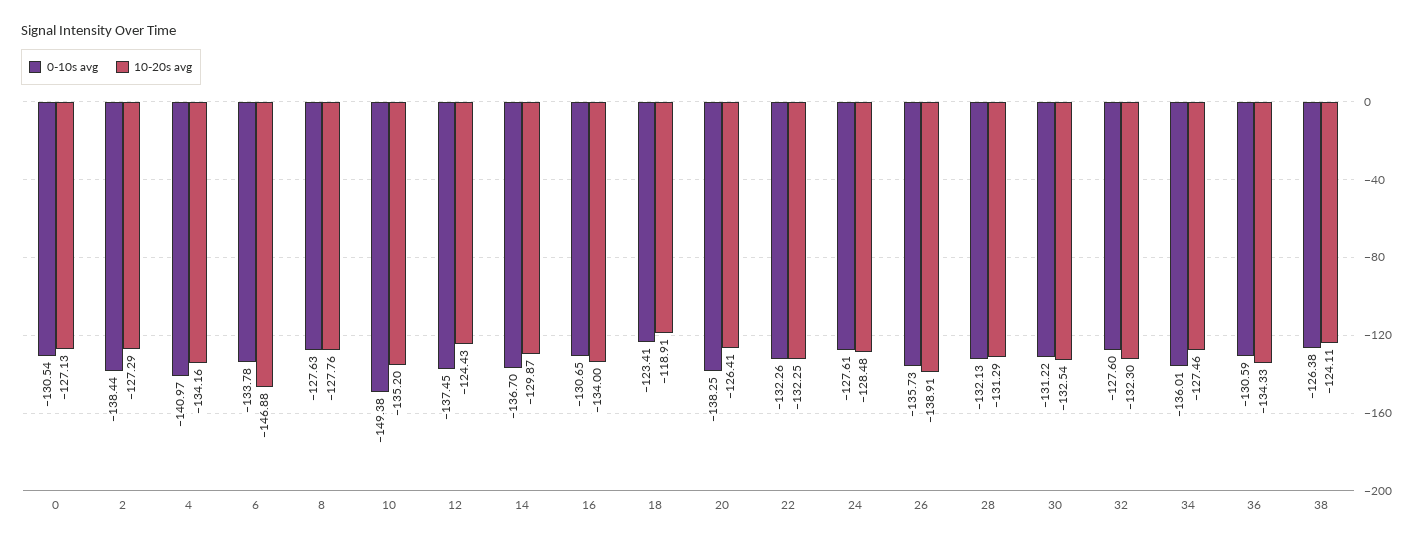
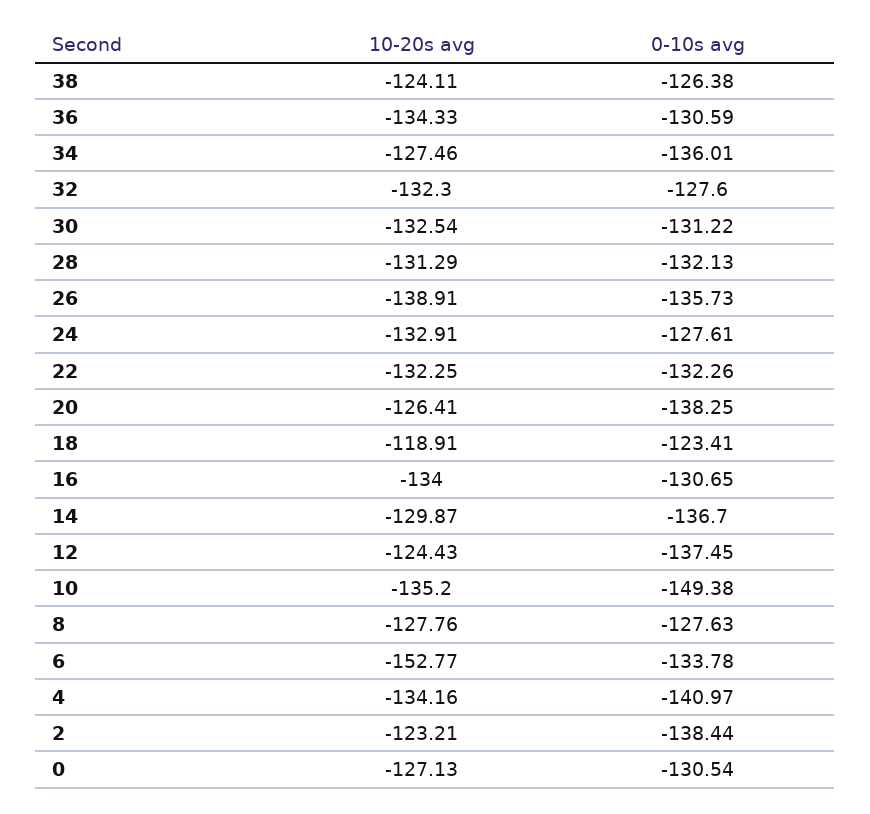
10-20s avg, 2: -127.29 -> -123.21
10-20s avg, 6: -146.88 -> -152.77
10-20s avg, 24: -128.48 -> -132.91

